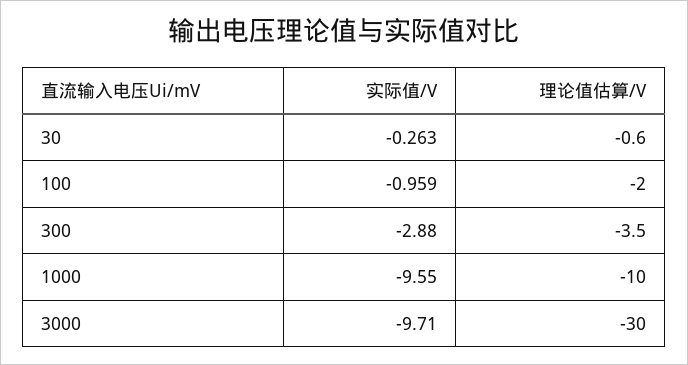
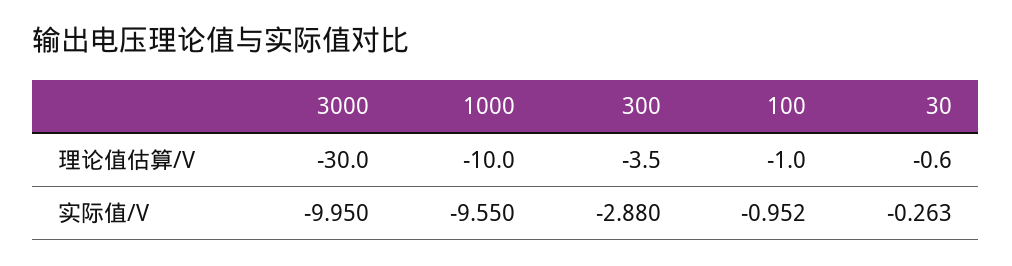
实际值/V, 100: -0.959 -> -0.952
理论值估算/V, 100: -2 -> -1
实际值/V, 3000: -9.71 -> -9.95

